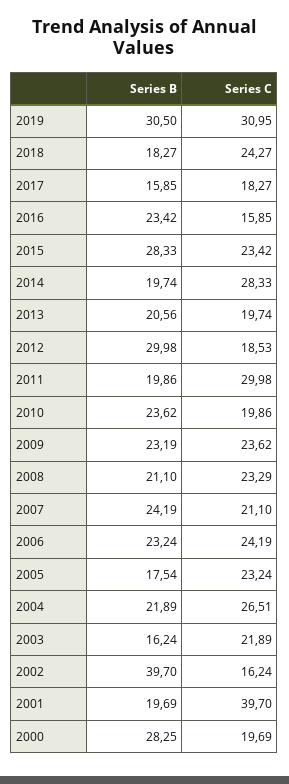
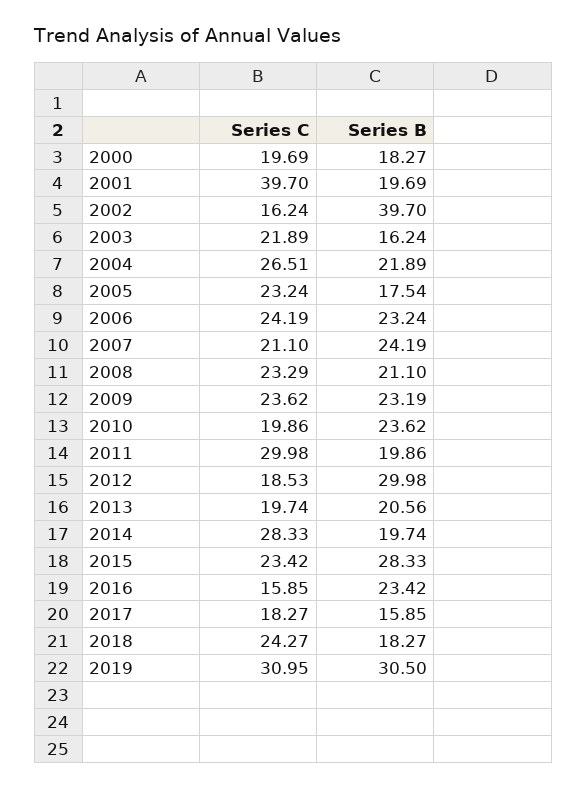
Series B, 2000: 28.25 -> 18.27

